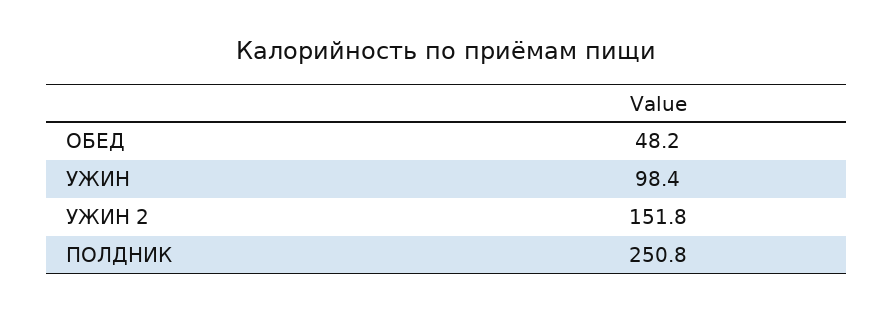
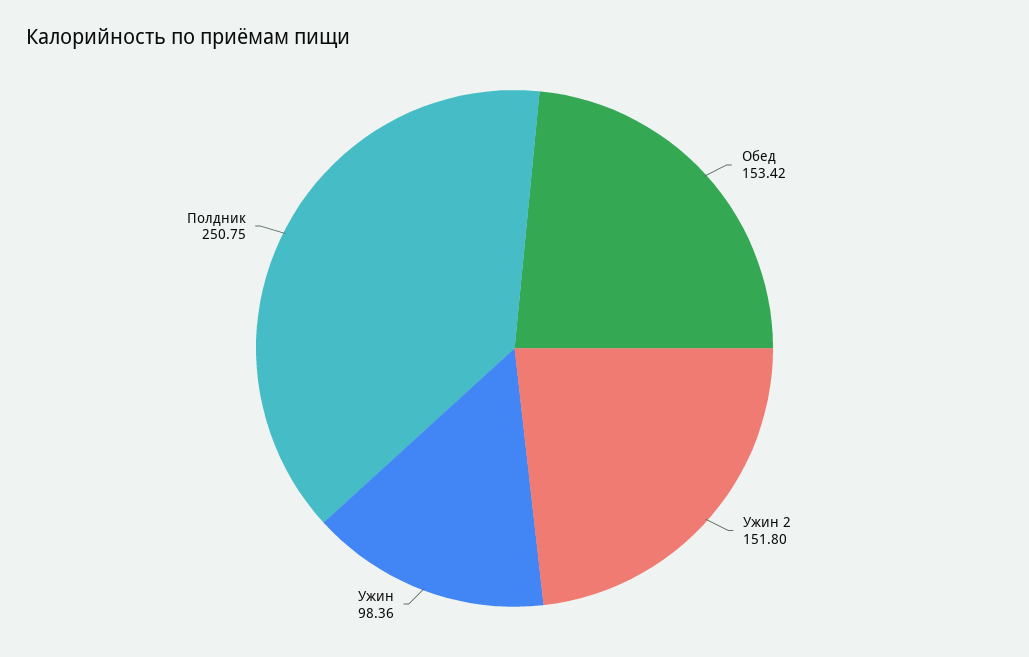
ОБЕД: 48.2 -> 153.42

